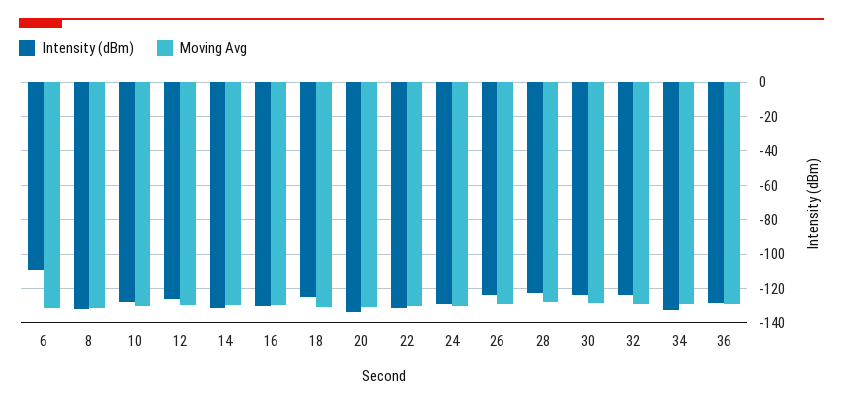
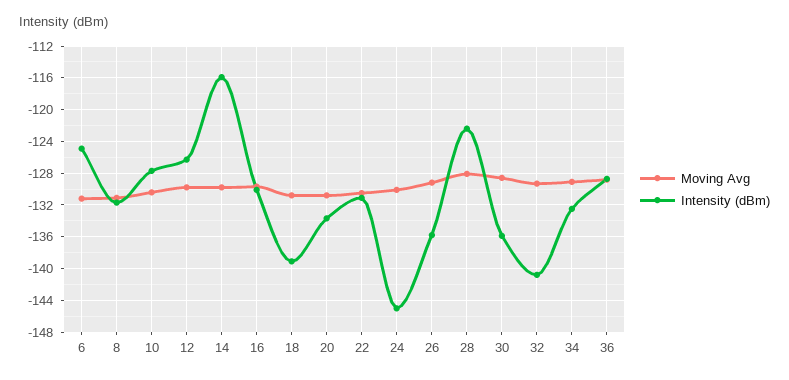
Intensity (dBm), 6: -110 -> -125
Intensity (dBm), 14: -130 -> -116
Intensity (dBm), 18: -125 -> -139
Intensity (dBm), 24: -130 -> -145
Intensity (dBm), 26: -125 -> -136
Intensity (dBm), 30: -125 -> -136
Intensity (dBm), 32: -125 -> -141

